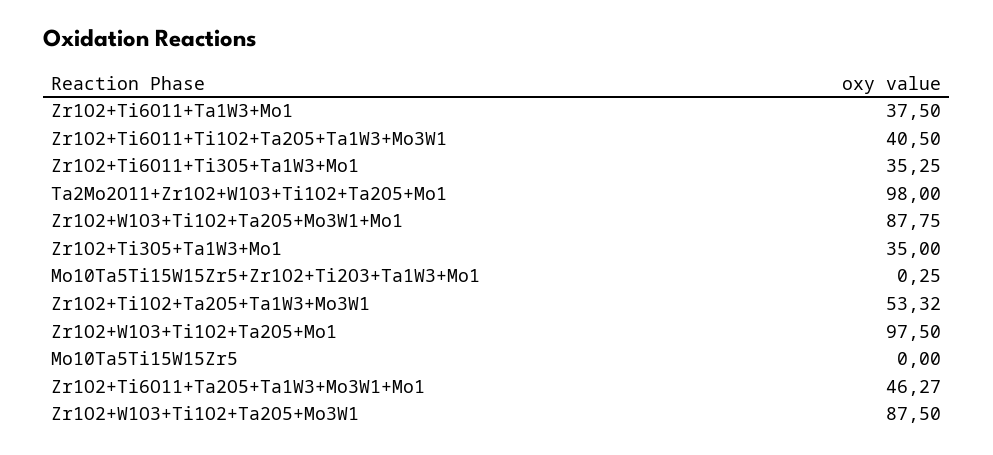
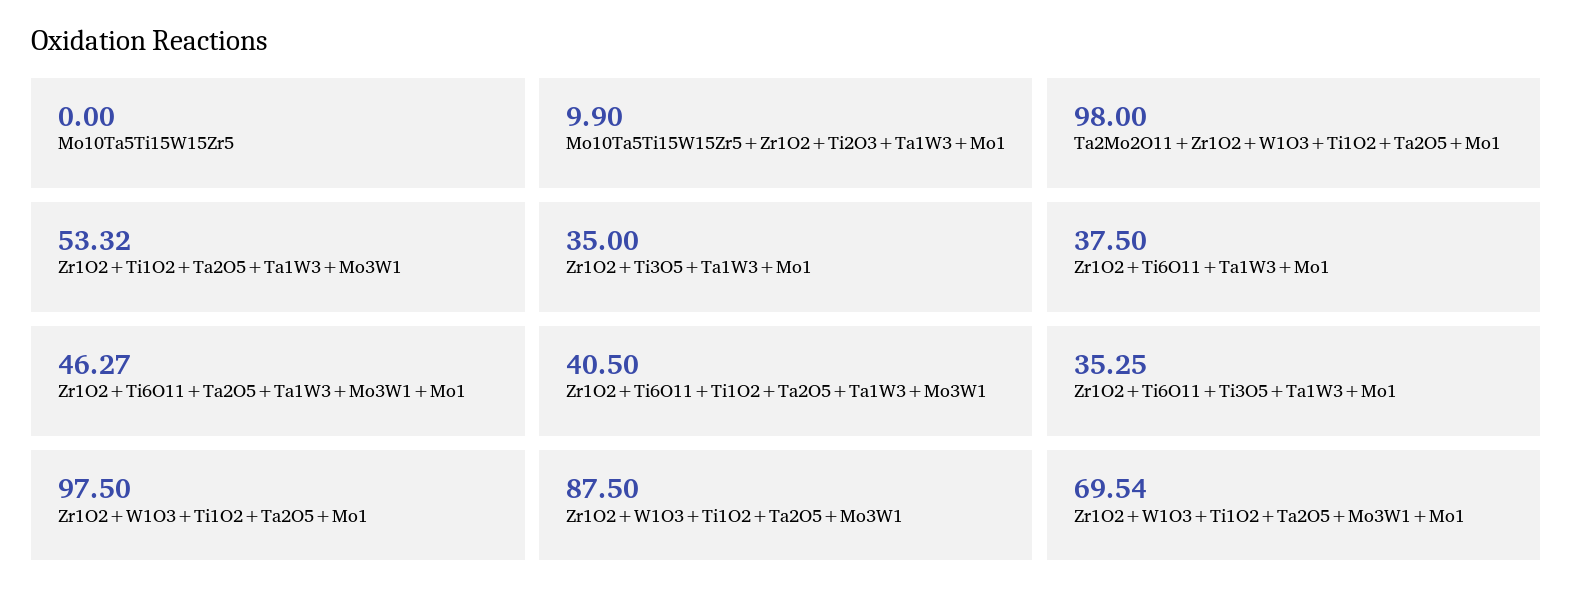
Zr1O2+W1O3+Ti1O2+Ta2O5+Mo3W1+Mo1: 87.75 -> 69.54
Mo10Ta5Ti15W15Zr5+Zr1O2+Ti2O3+Ta1W3+Mo1: 0.25 -> 9.9

